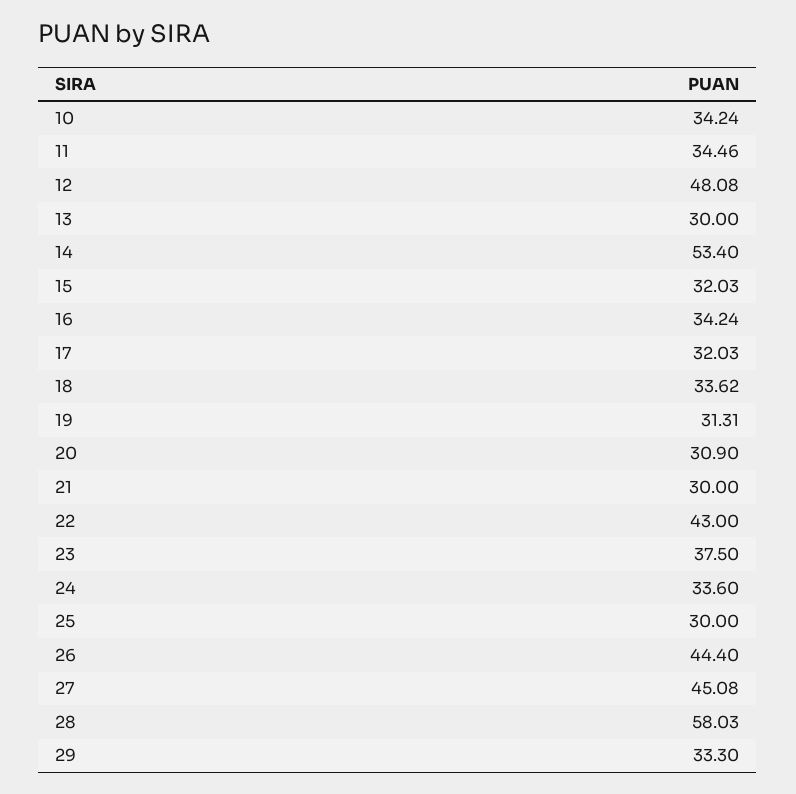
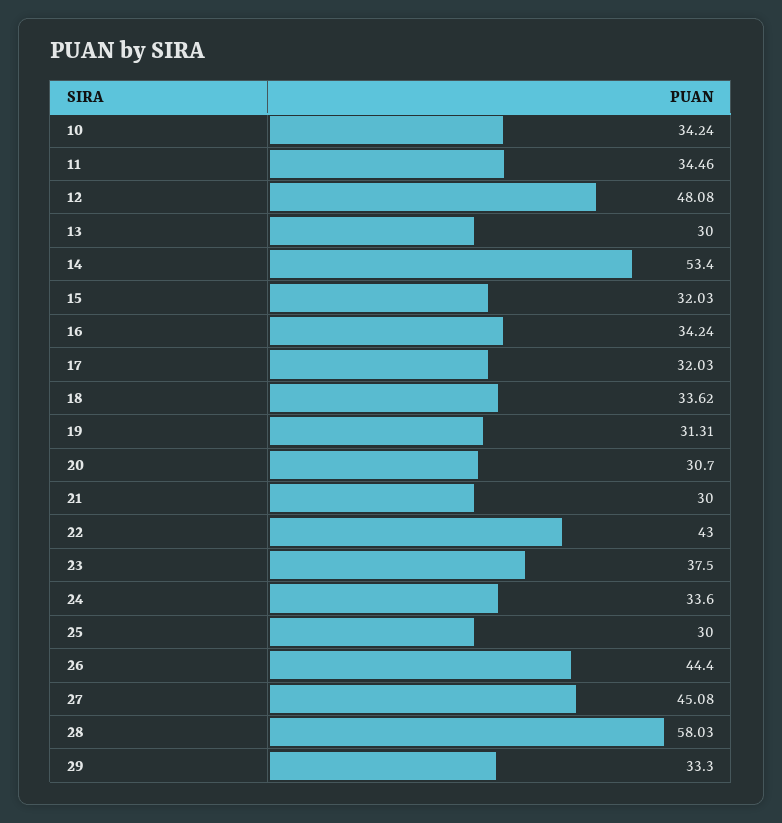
20: 30.9 -> 30.7

